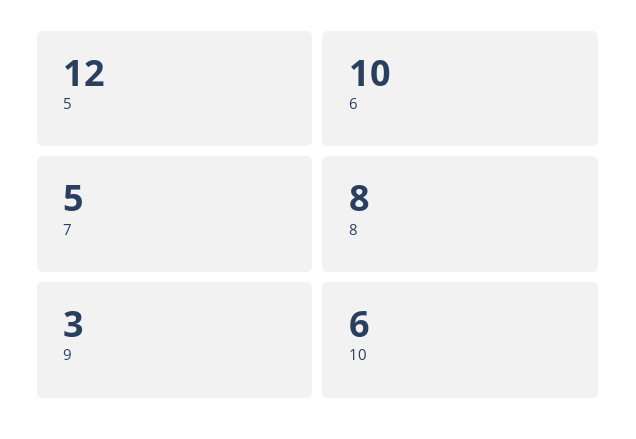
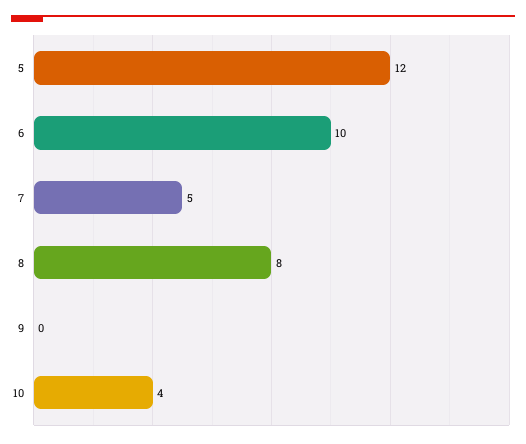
9: 3 -> 0
10: 6 -> 4

